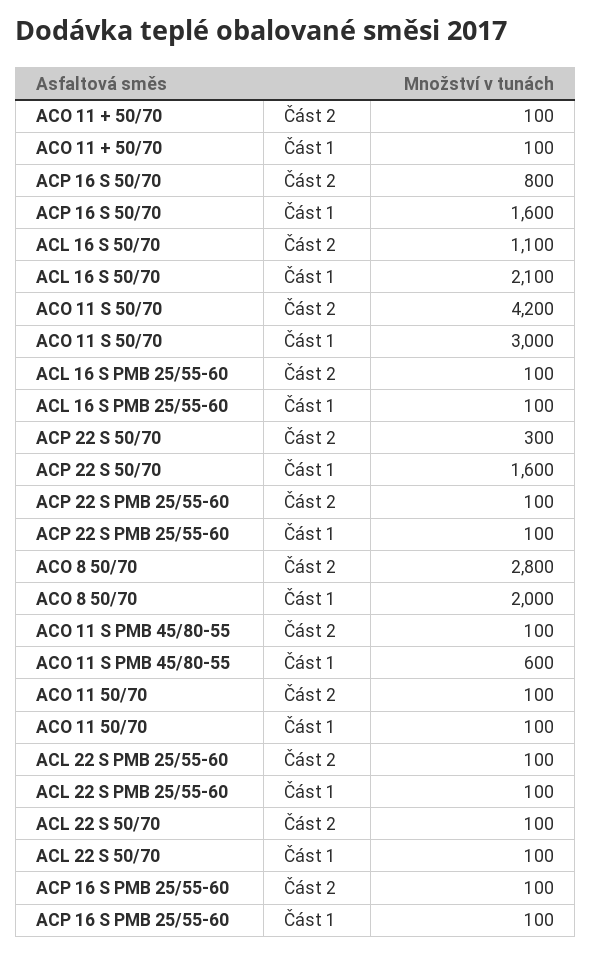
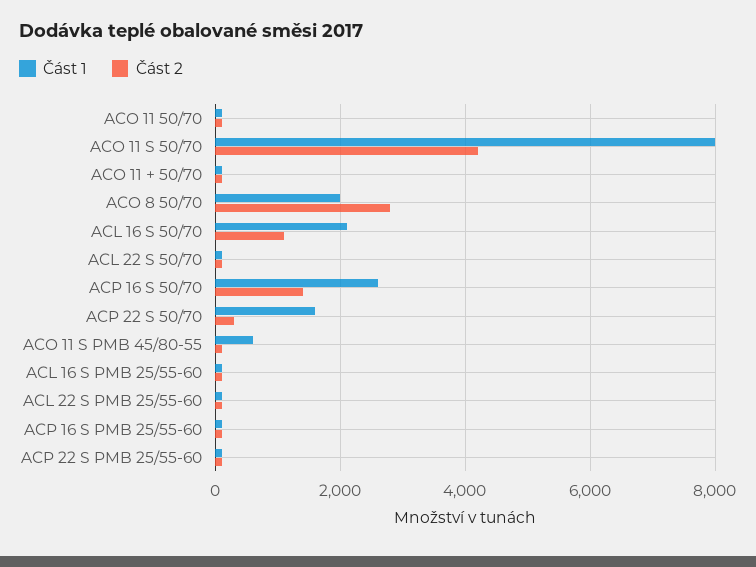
Část 2, ACP 16 S 50/70: 800 -> 1400
Část 1, ACP 16 S 50/70: 1600 -> 2600
Část 1, ACO 11 S 50/70: 3000 -> 8000

